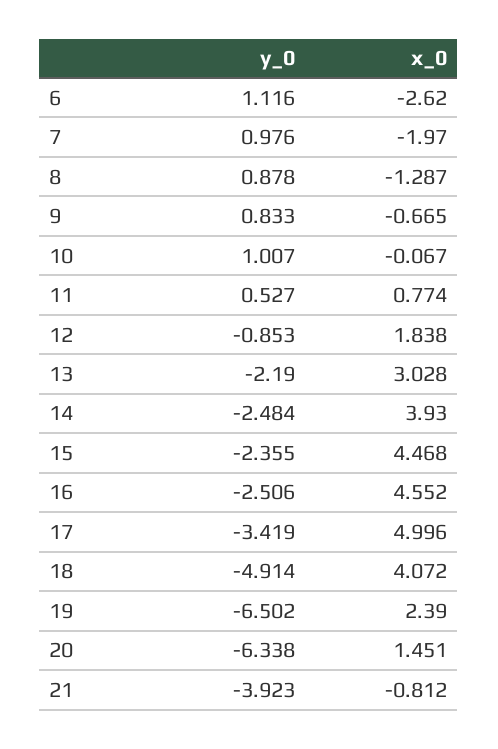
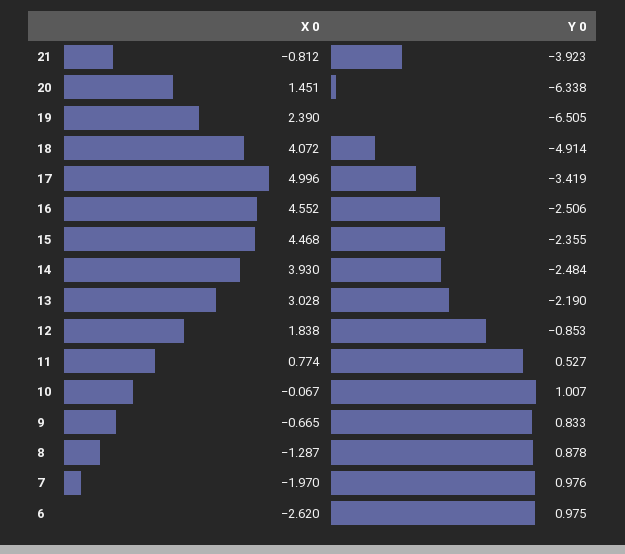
y_0, 6: 1.116 -> 0.975
y_0, 19: -6.502 -> -6.505

